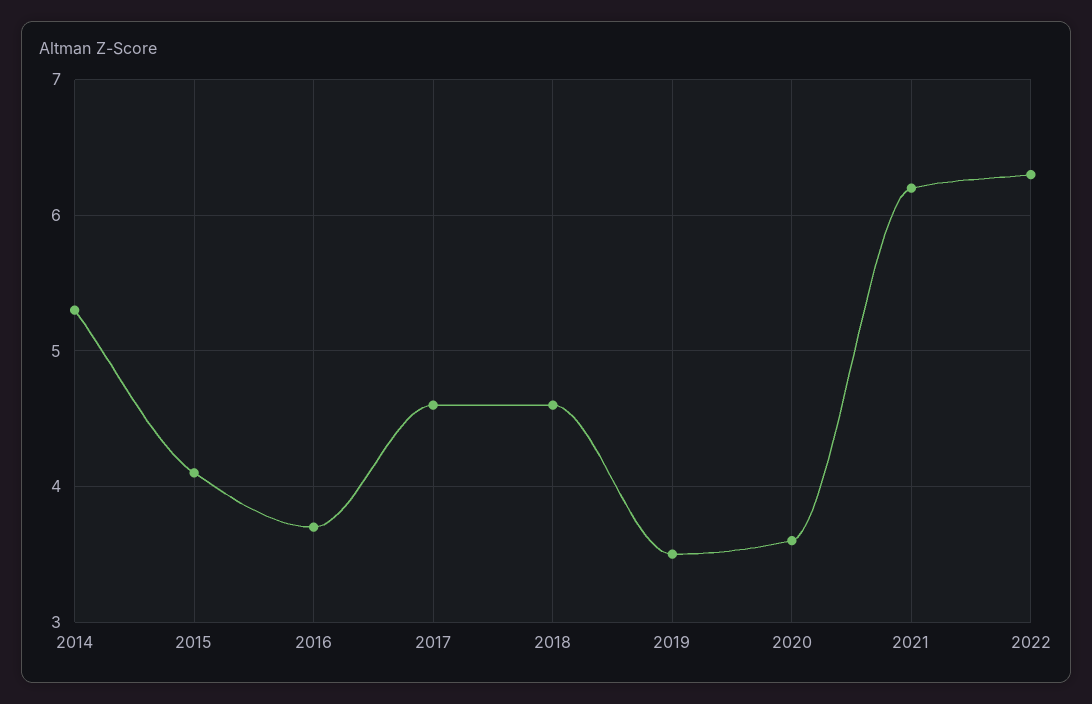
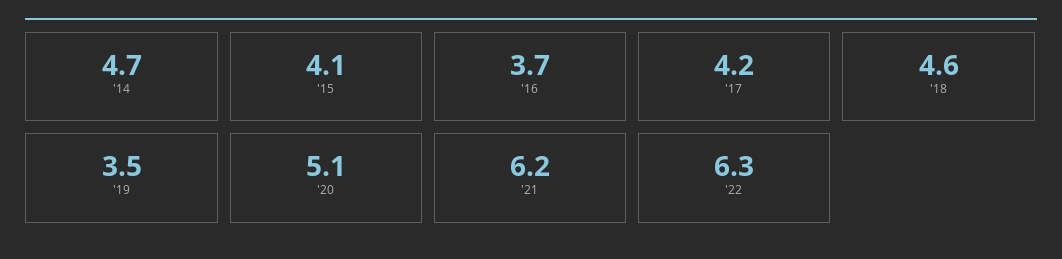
2014: 5.3 -> 4.7
2017: 4.6 -> 4.2
2020: 3.6 -> 5.1

